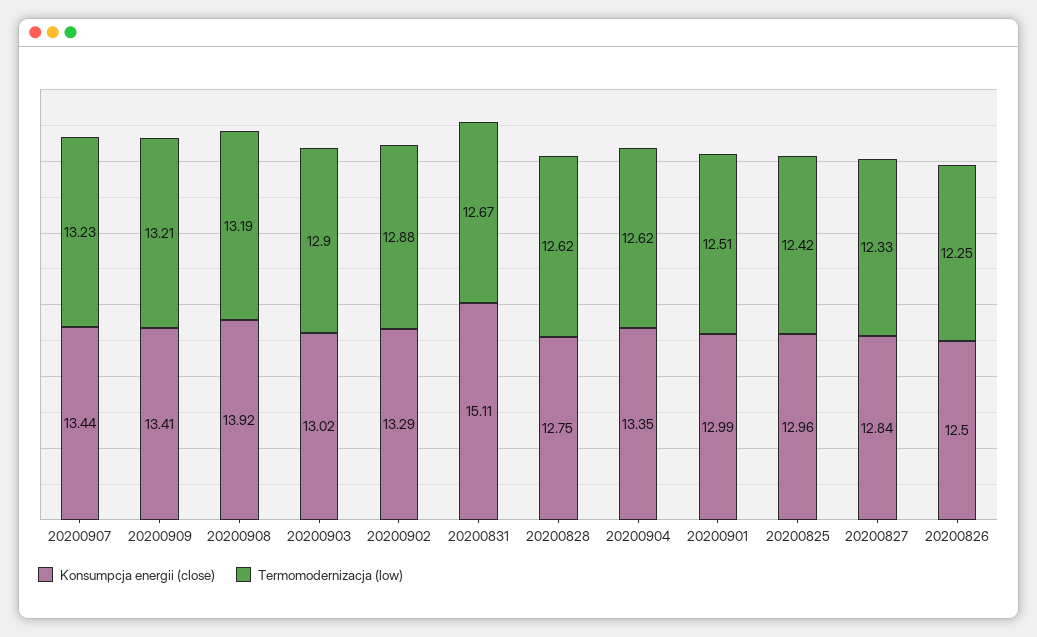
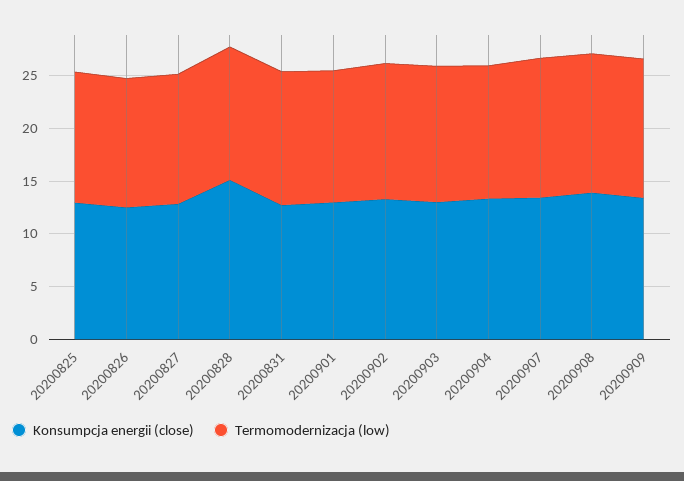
Konsumpcja energii (close), 20200831: 15.11 -> 13
Konsumpcja energii (close), 20200828: 12.75 -> 15

